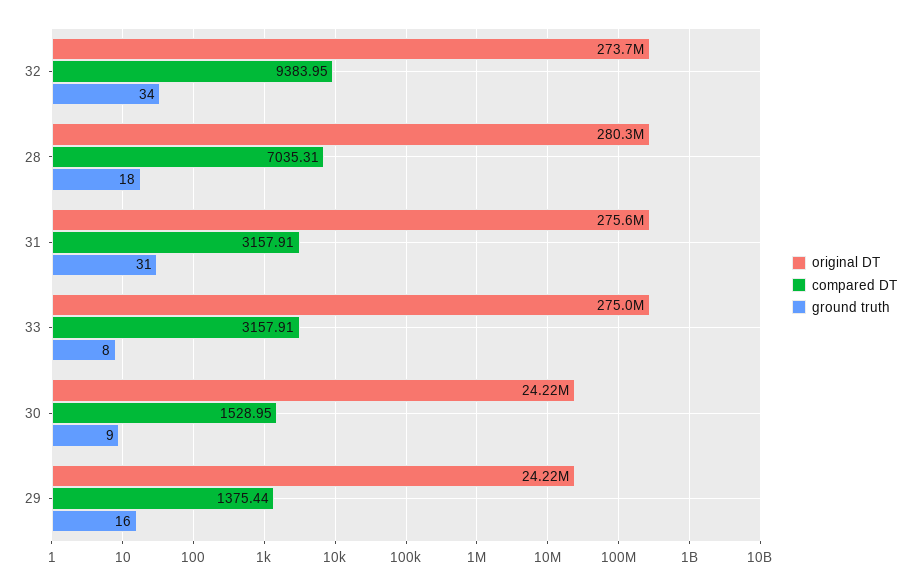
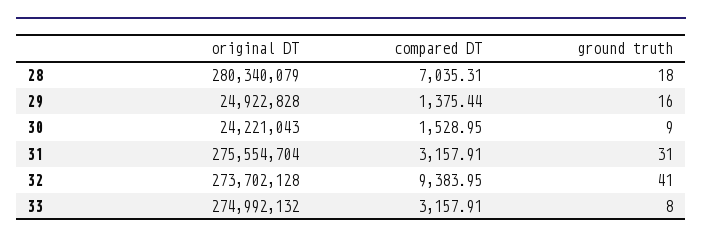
ground truth, 32: 34 -> 41
original DT, 29: 24220000 -> 24922828

